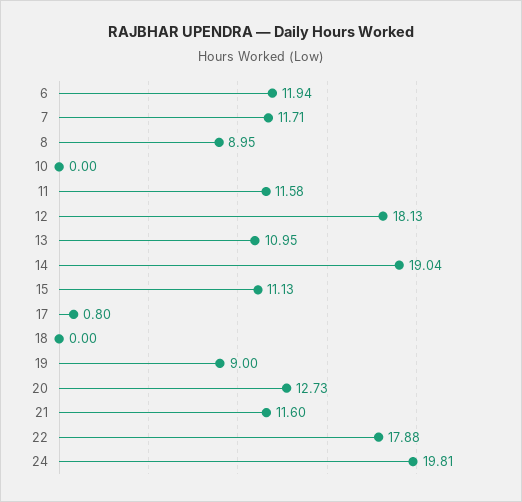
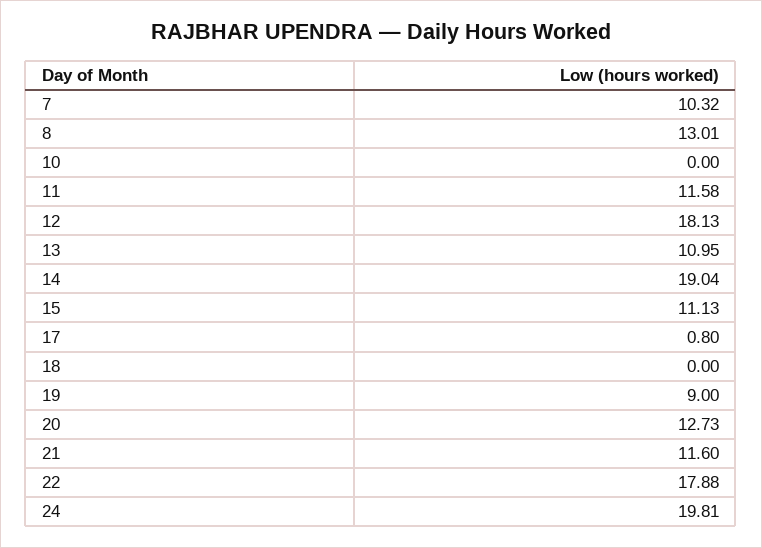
6: 11.94 -> none
7: 11.71 -> 10.32
8: 8.95 -> 13.01

